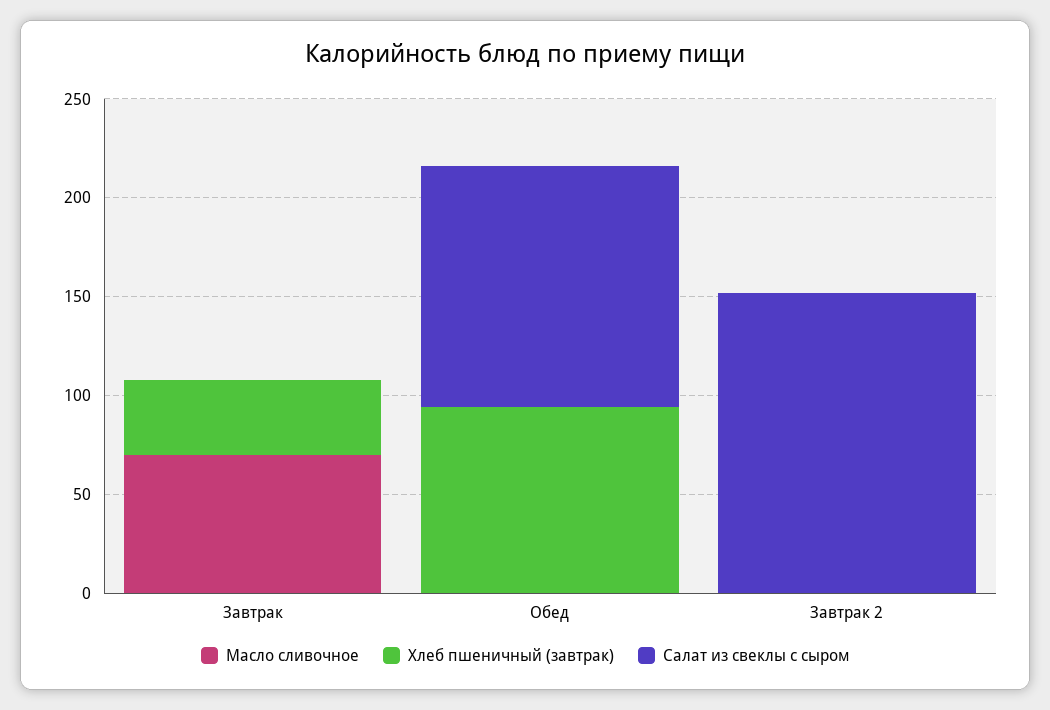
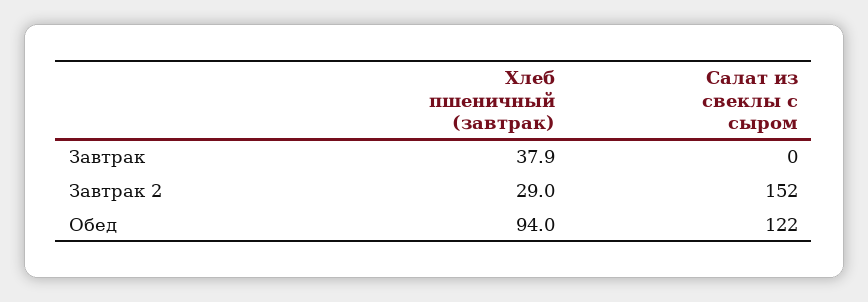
Масло сливочное, Завтрак: 70 -> none
Масло сливочное, Обед: 0 -> none
Масло сливочное, Завтрак 2: 0 -> none
Хлеб пшеничный (завтрак), Завтрак 2: 0 -> 29

